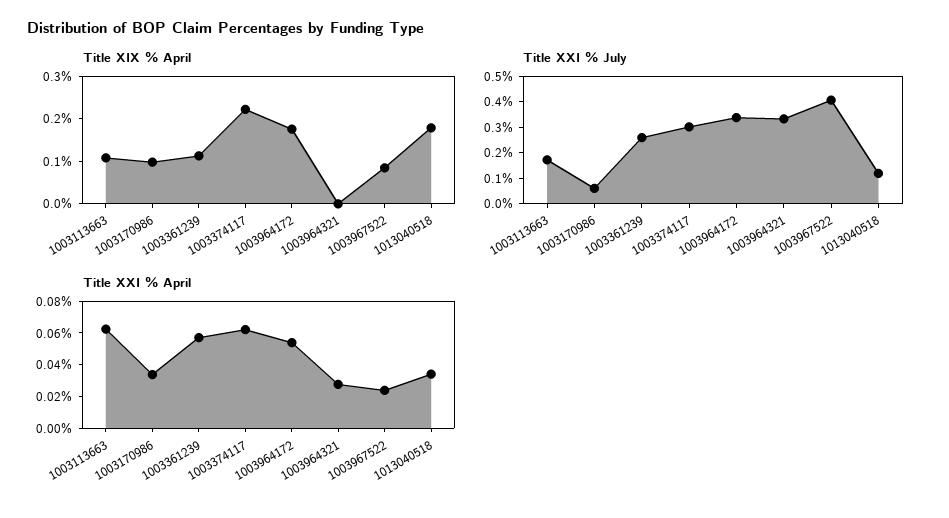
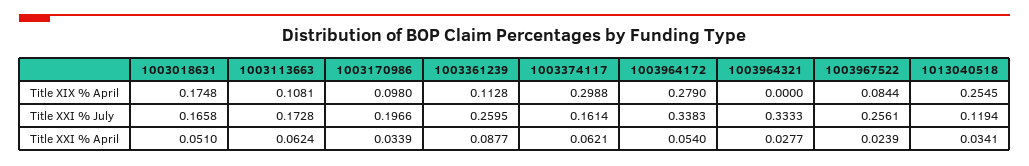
Title XIX % April, 1003374117: 0.22 -> 0.2988
Title XIX % April, 1003964172: 0.18 -> 0.279
Title XIX % April, 1013040518: 0.18 -> 0.2545
Title XXI % July, 1003170986: 0.05 -> 0.1966
Title XXI % July, 1003374117: 0.3 -> 0.1614
Title XXI % July, 1003967522: 0.4 -> 0.2561
Title XXI % April, 1003361239: 0.06 -> 0.0877
Title XIX % April, 1003018631: none -> 0.1748
Title XXI % July, 1003018631: none -> 0.1658
Title XXI % April, 1003018631: none -> 0.051

